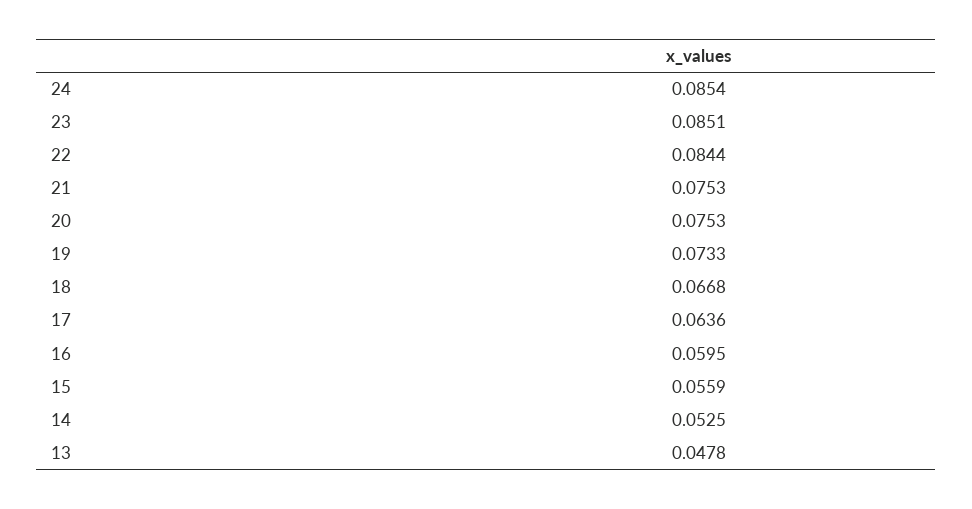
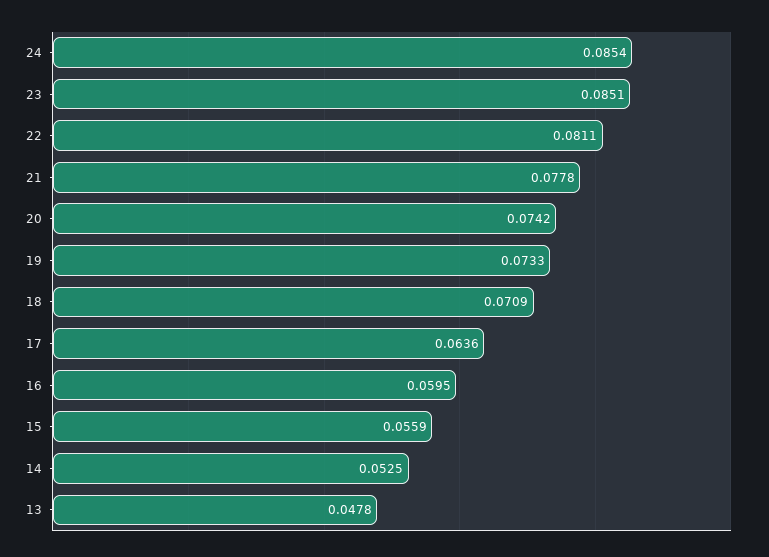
22: 0.0844 -> 0.0811
21: 0.0753 -> 0.0778
20: 0.0753 -> 0.0742
18: 0.0668 -> 0.0709

